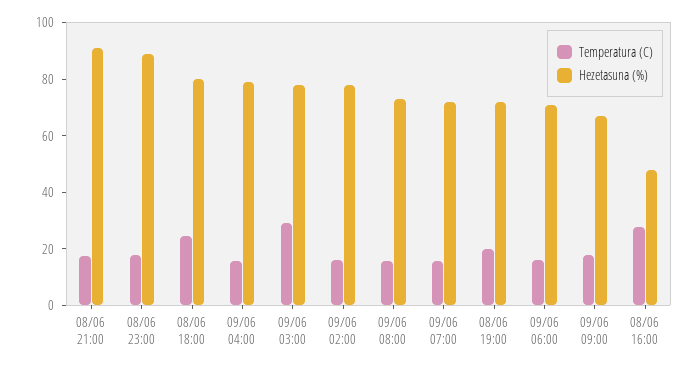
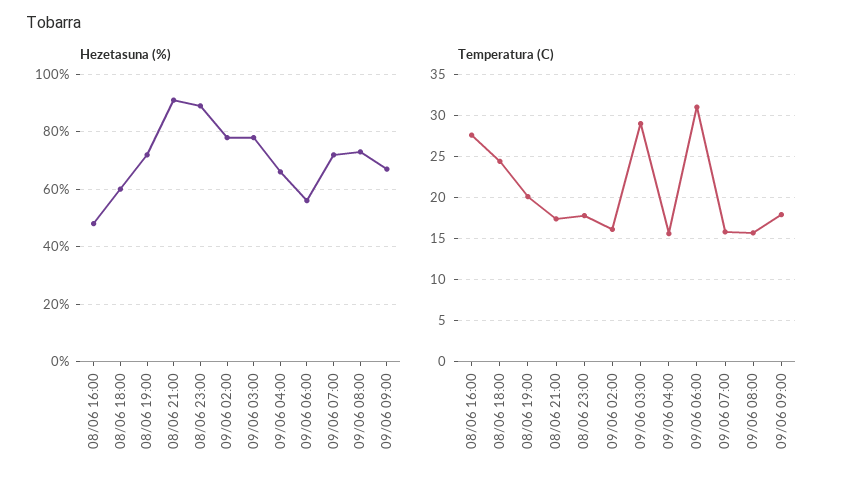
Hezetasuna (%), 08/06 18:00: 80 -> 60
Hezetasuna (%), 09/06 04:00: 80 -> 65
Temperatura (C), 09/06 06:00: 15 -> 31
Hezetasuna (%), 09/06 06:00: 70 -> 55

